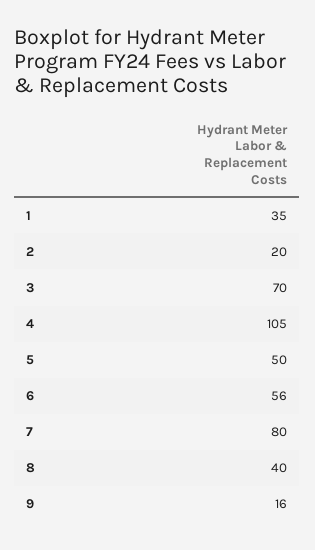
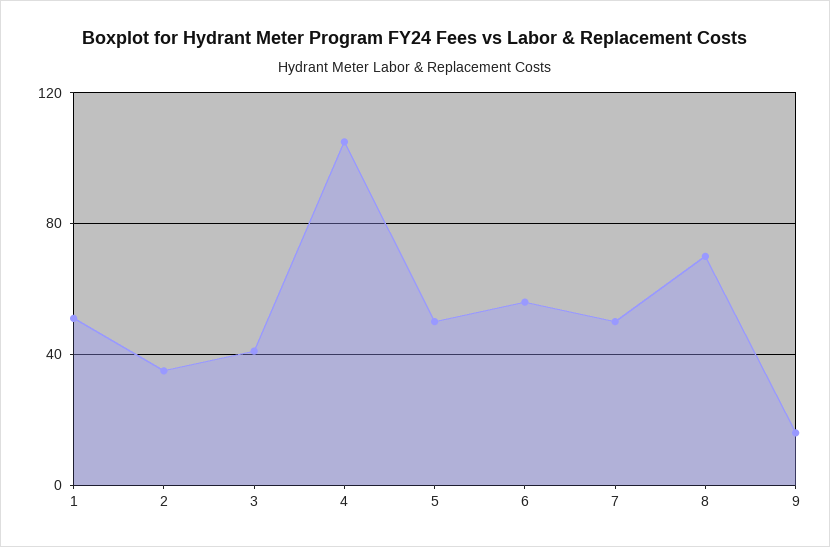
1: 35 -> 50
2: 20 -> 35
3: 70 -> 40
7: 80 -> 50
8: 40 -> 70

